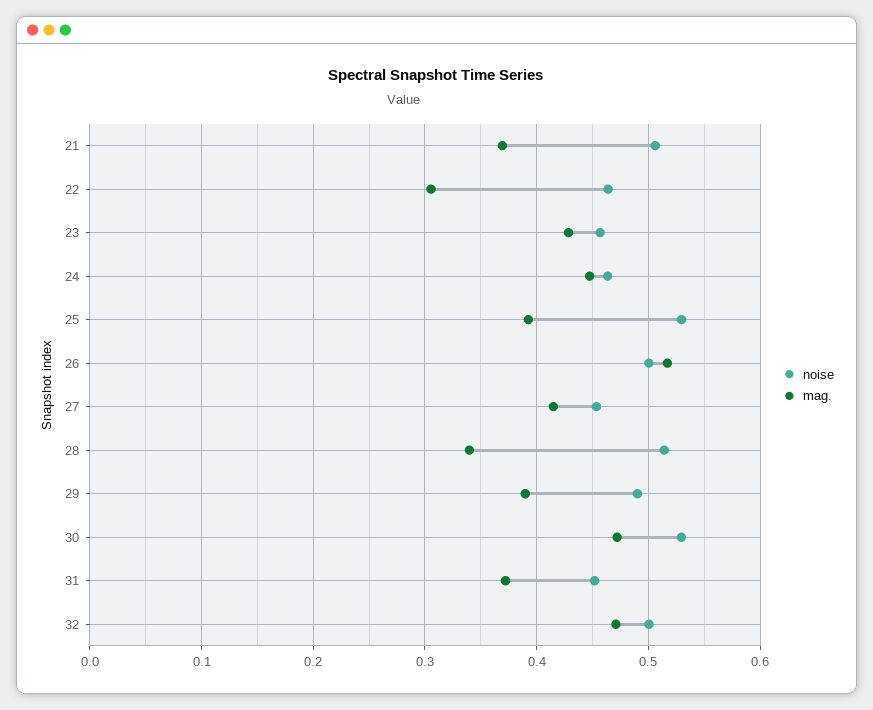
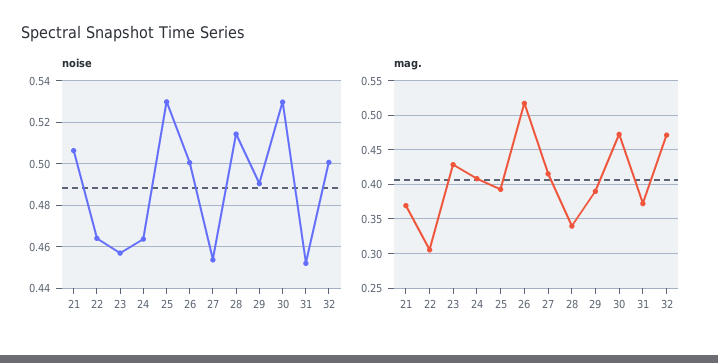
mag., 24: 0.45 -> 0.41

